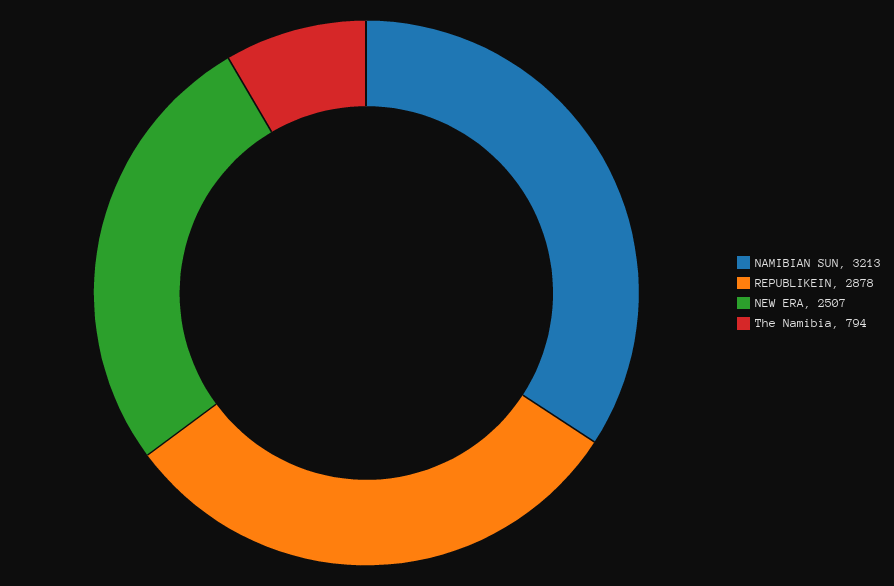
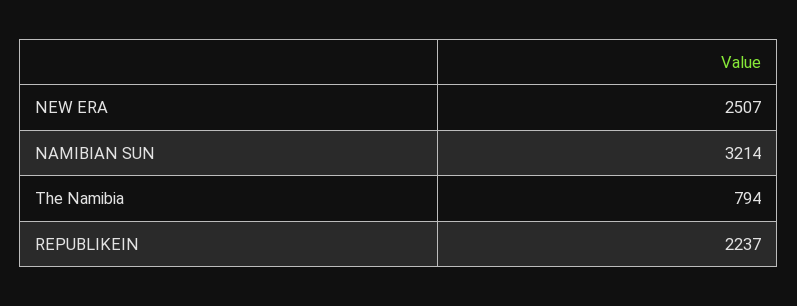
NAMIBIAN SUN: 3213 -> 3214
REPUBLIKEIN: 2878 -> 2237

